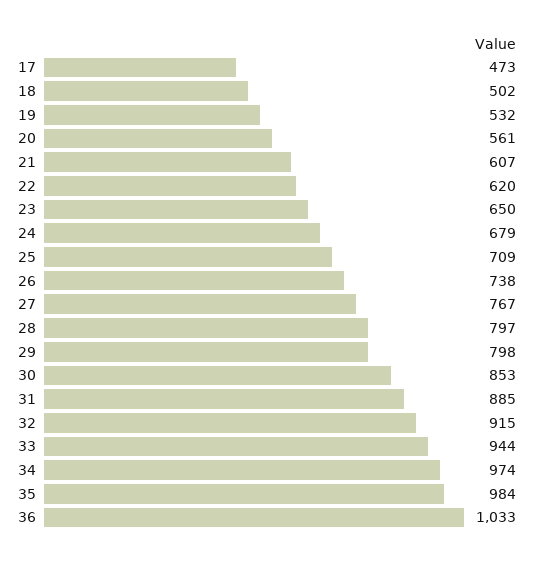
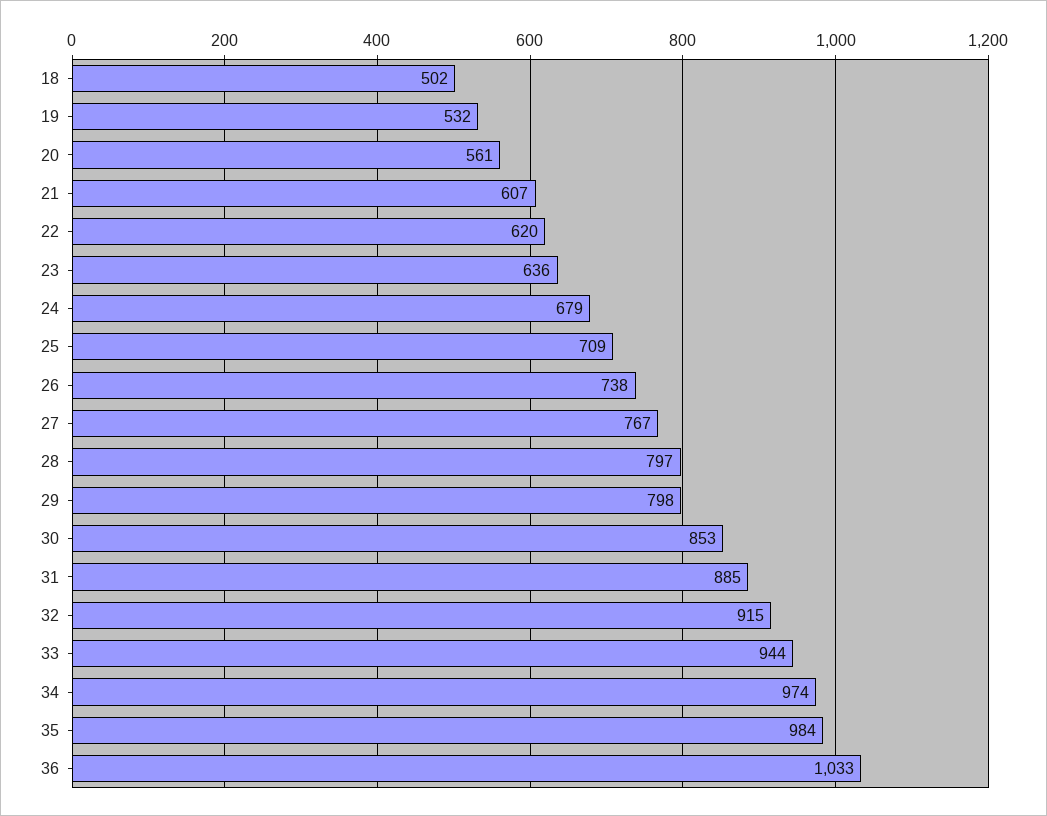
17: 473 -> none
23: 650 -> 636

